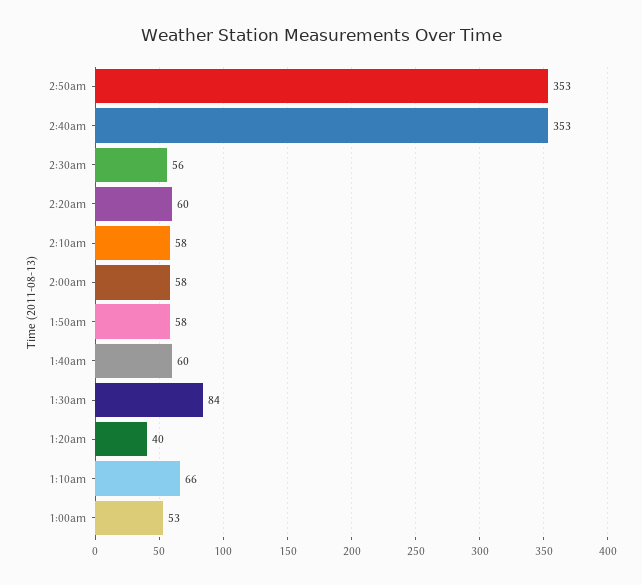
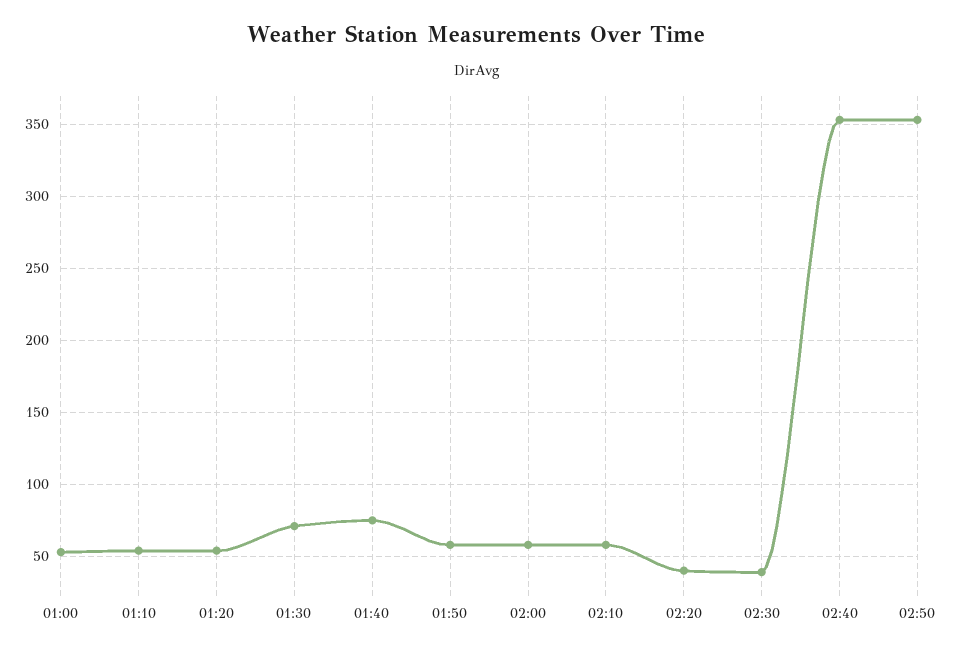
2:30am: 56 -> 40
2:20am: 60 -> 40
1:40am: 60 -> 75
1:30am: 84 -> 70
1:20am: 40 -> 55
1:10am: 66 -> 55

